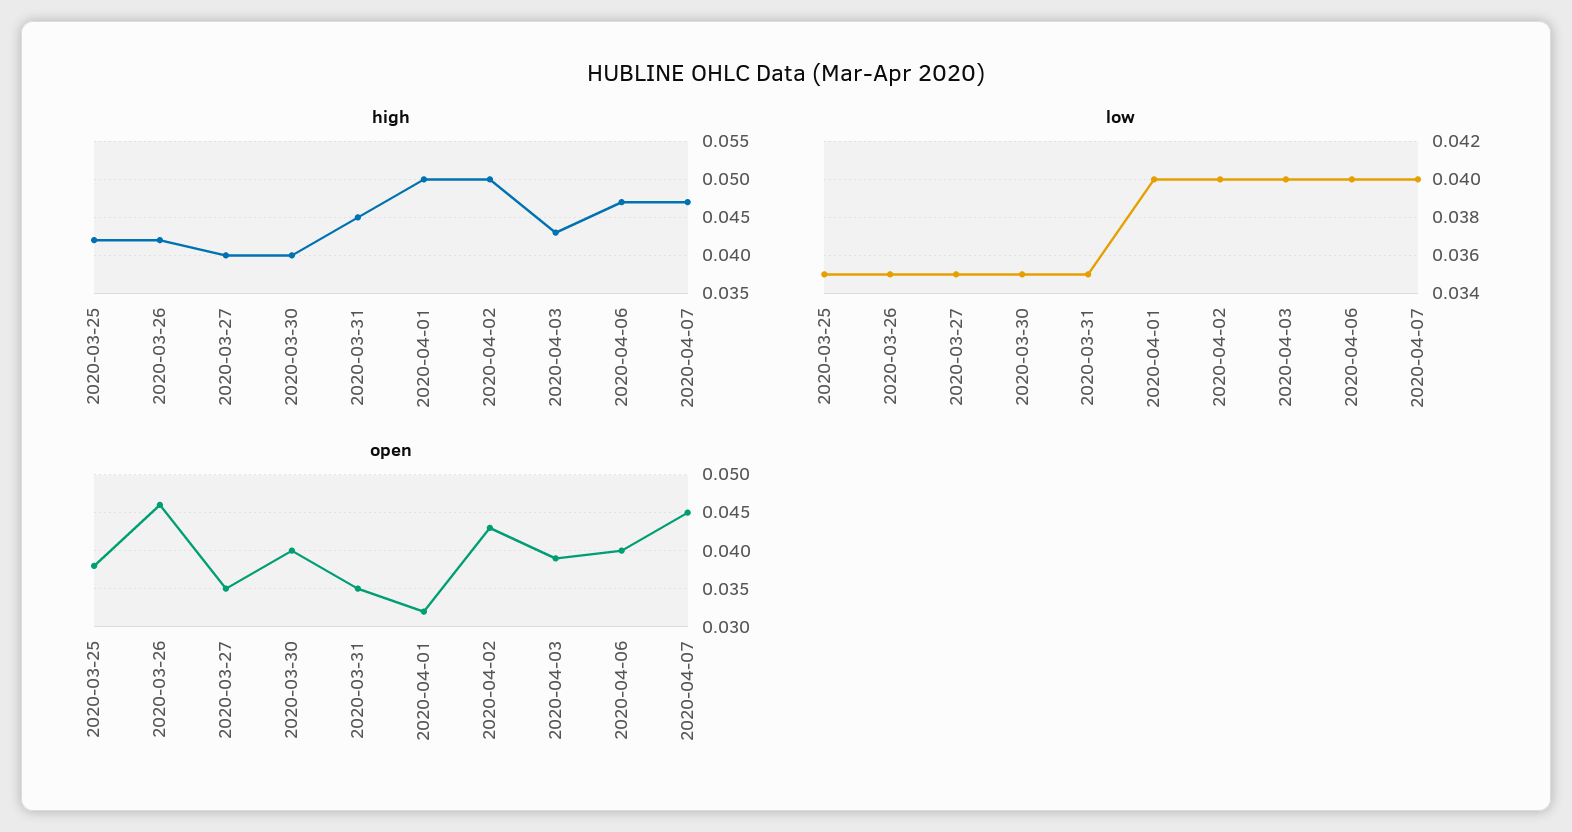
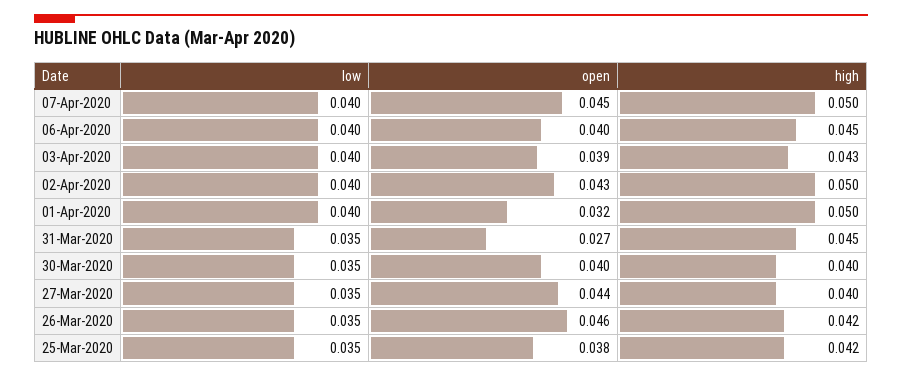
high, 2020-04-06: 0.047 -> 0.045
high, 2020-04-07: 0.047 -> 0.05
open, 2020-03-27: 0.035 -> 0.044
open, 2020-03-31: 0.035 -> 0.027

